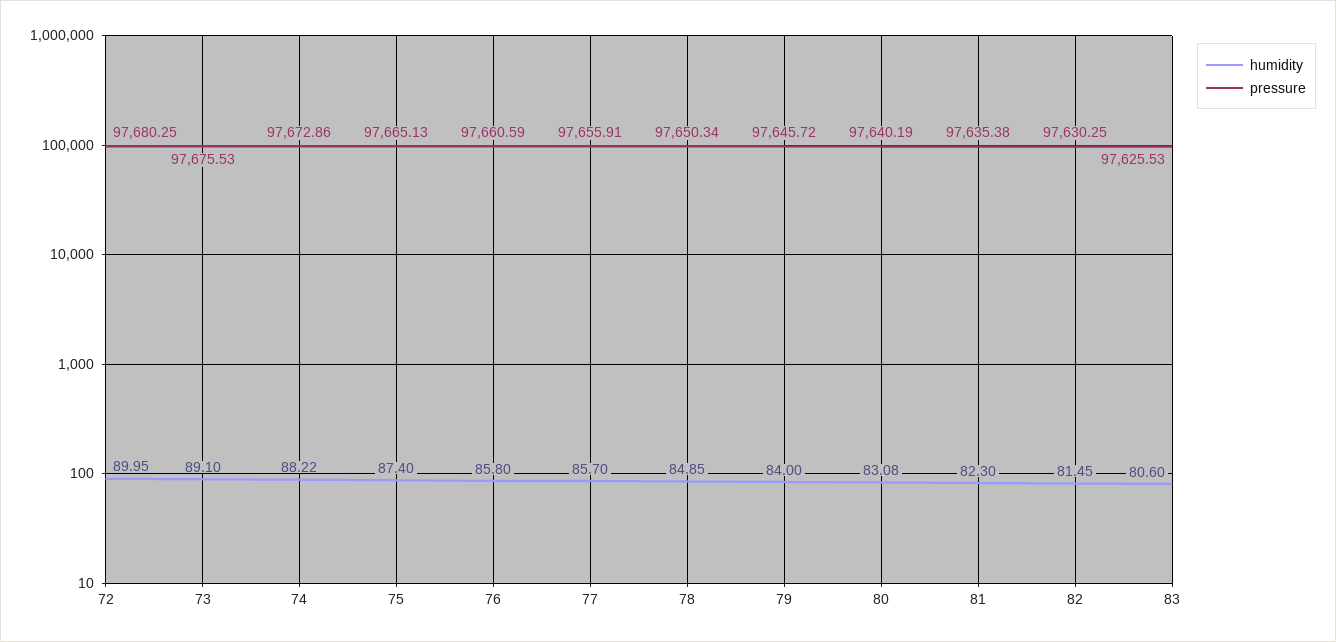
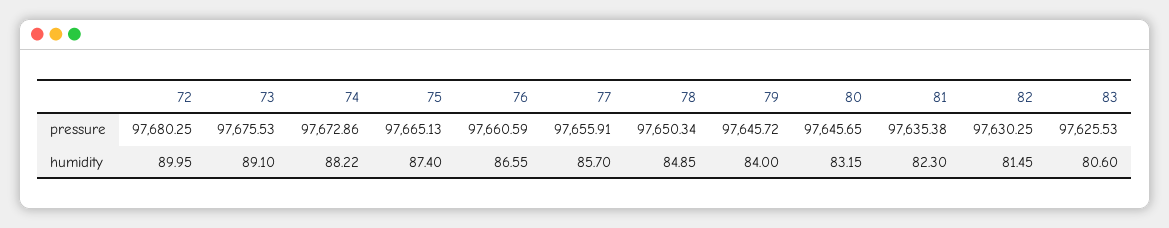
humidity, 76: 85.8 -> 86.55
humidity, 80: 83.08 -> 83.15
pressure, 80: 97640.19 -> 97645.65

